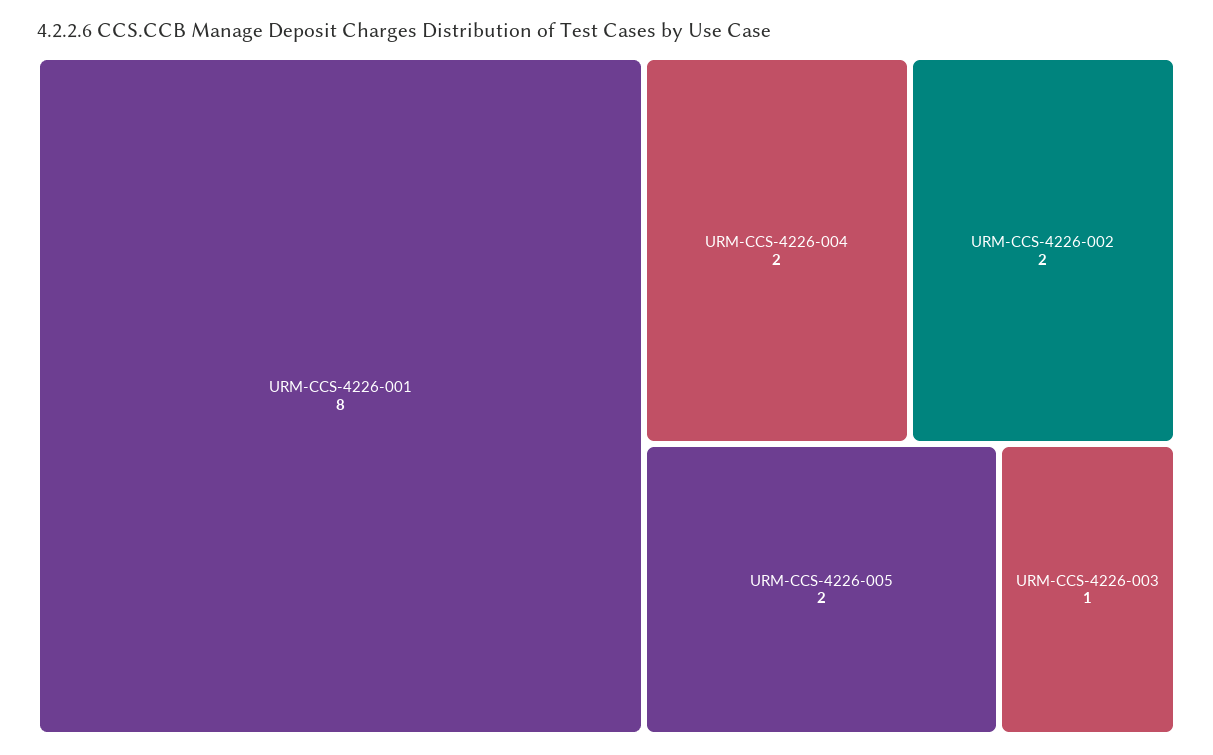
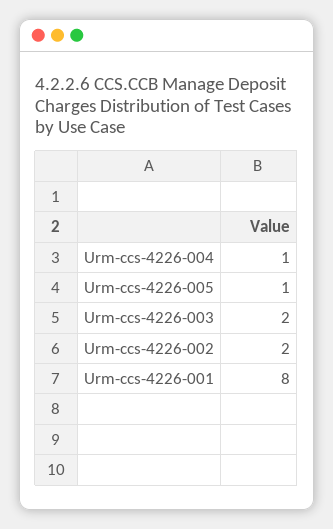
URM-CCS-4226-004: 2 -> 1
URM-CCS-4226-005: 2 -> 1
URM-CCS-4226-003: 1 -> 2

